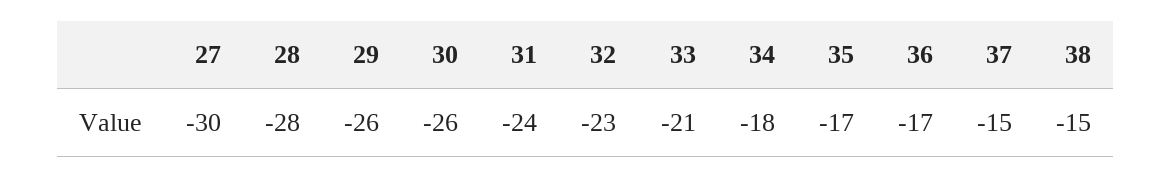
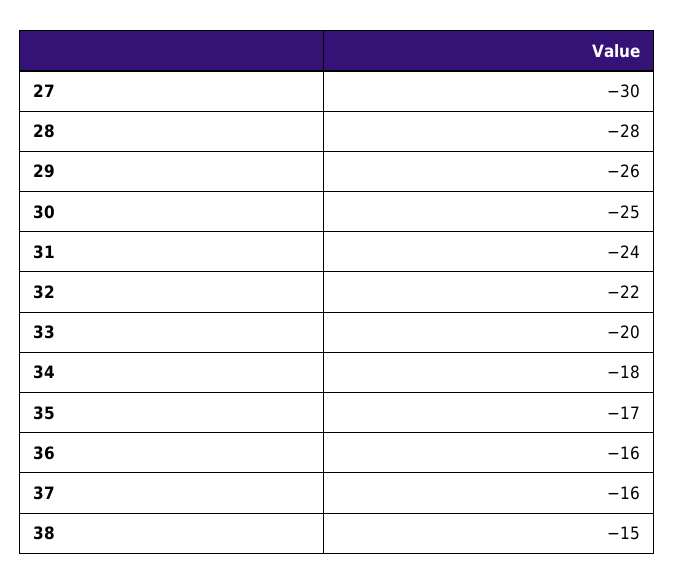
30: -26 -> -25
32: -23 -> -22
33: -21 -> -20
36: -17 -> -16
37: -15 -> -16

